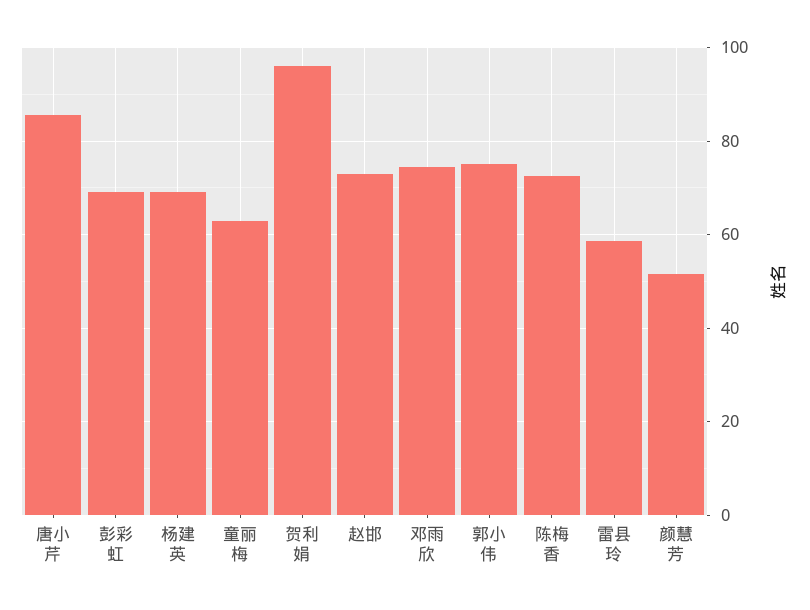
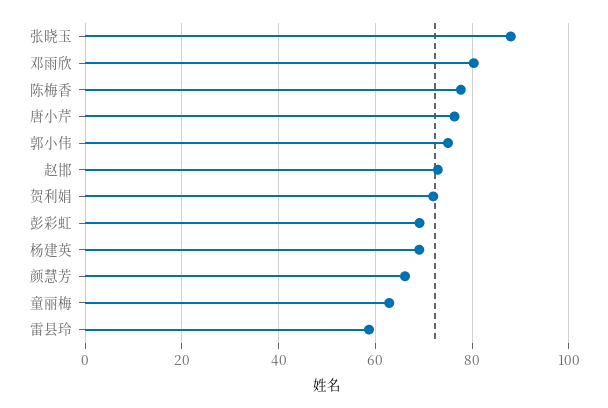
唐小芹: 86 -> 76
贺利娟: 96 -> 72
邓雨欣: 74 -> 80
陈梅香: 72 -> 78
颜慧芳: 52 -> 66
张晓玉: none -> 88

